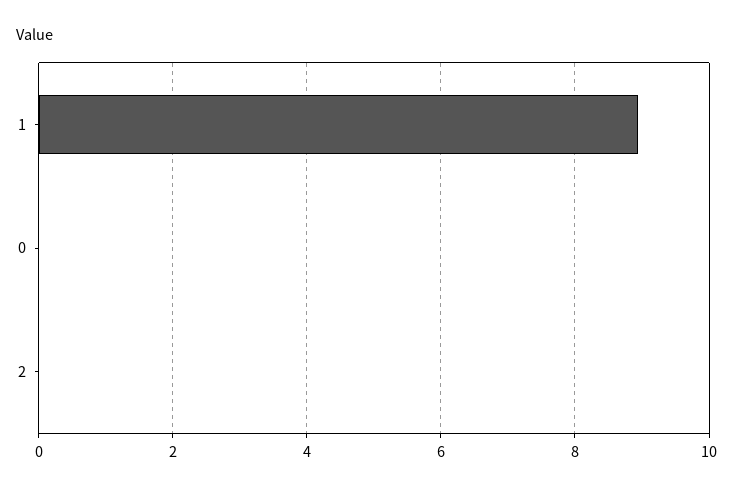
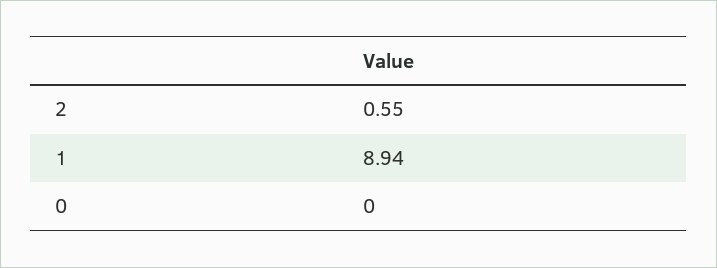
2: 0 -> 0.55

